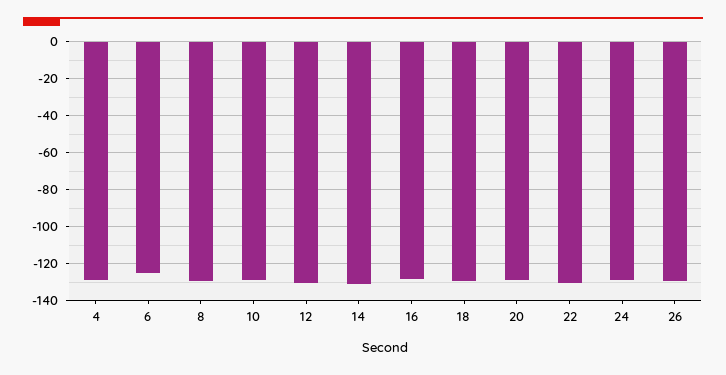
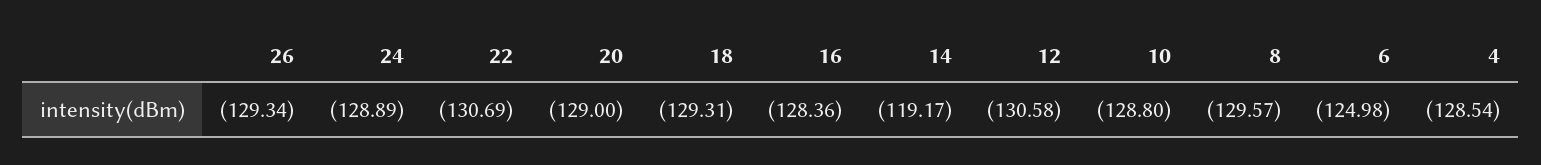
14: -130 -> -119.17

